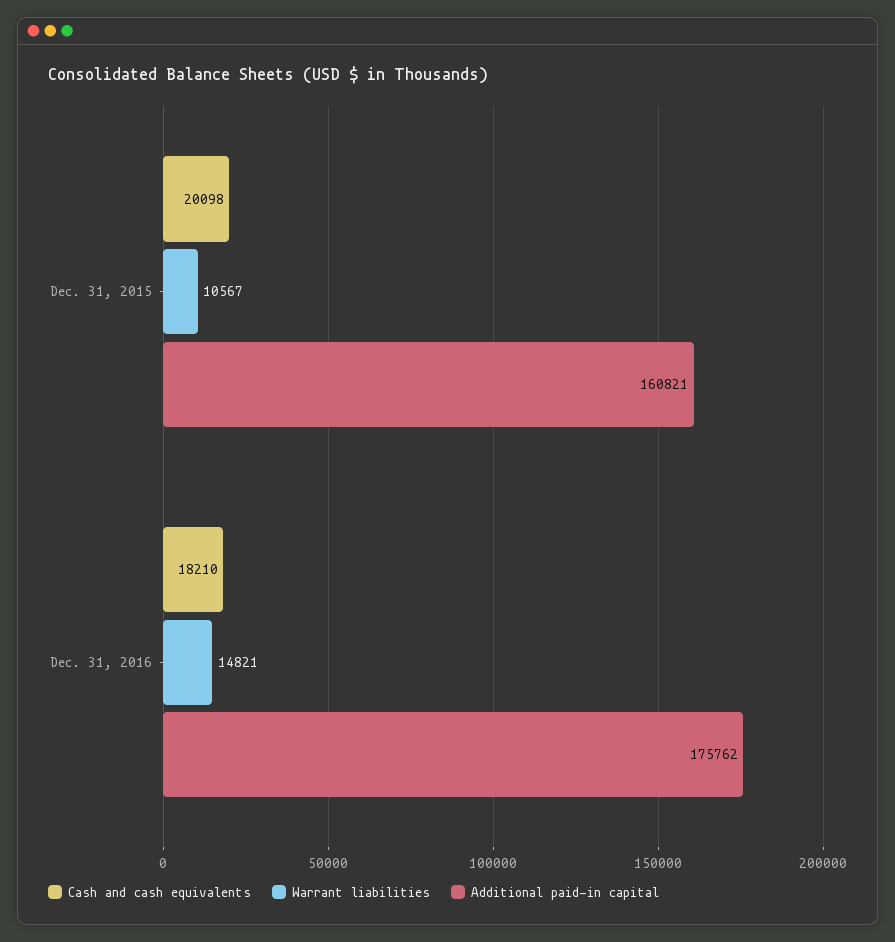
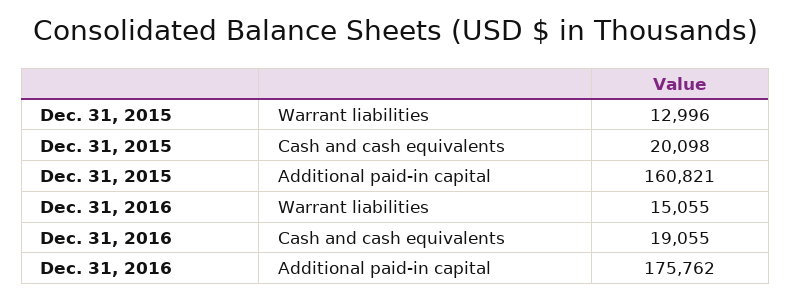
Warrant liabilities, Dec. 31, 2015: 10567 -> 12996
Cash and cash equivalents, Dec. 31, 2016: 18210 -> 19055
Warrant liabilities, Dec. 31, 2016: 14821 -> 15055

